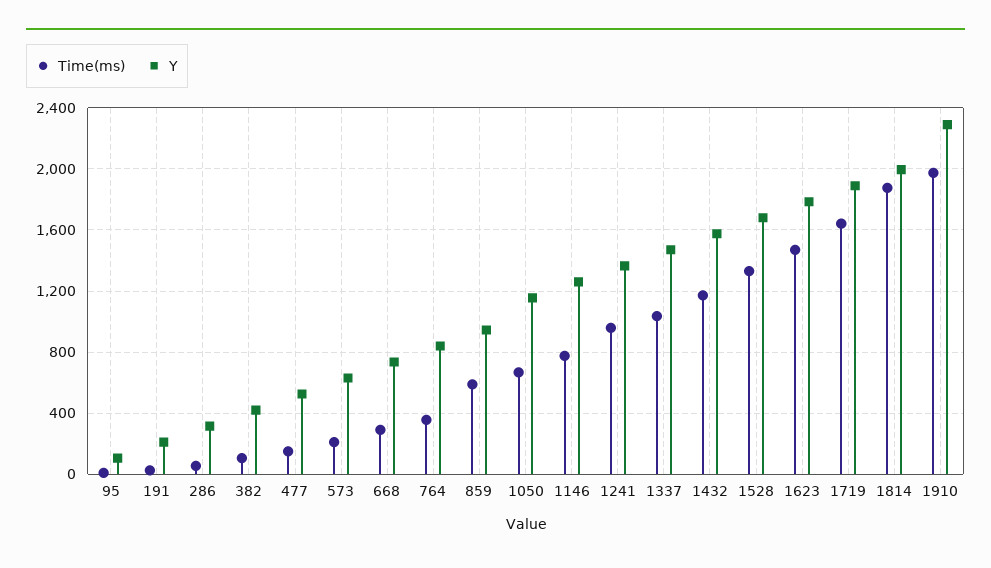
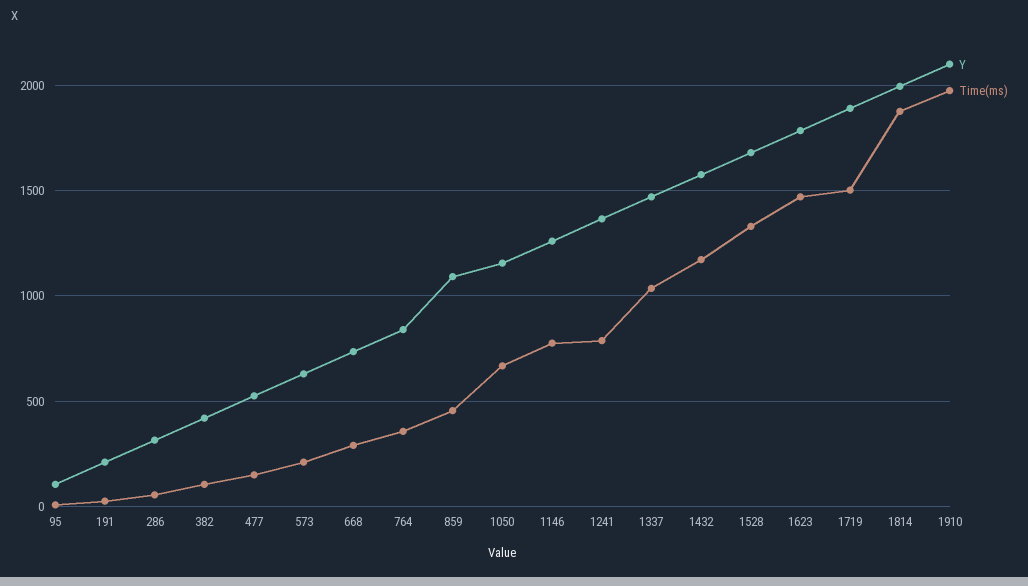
Time(ms), 859: 600 -> 450
Y, 859: 950 -> 1100
Time(ms), 1241: 950 -> 800
Time(ms), 1719: 1650 -> 1500
Y, 1910: 2300 -> 2100

